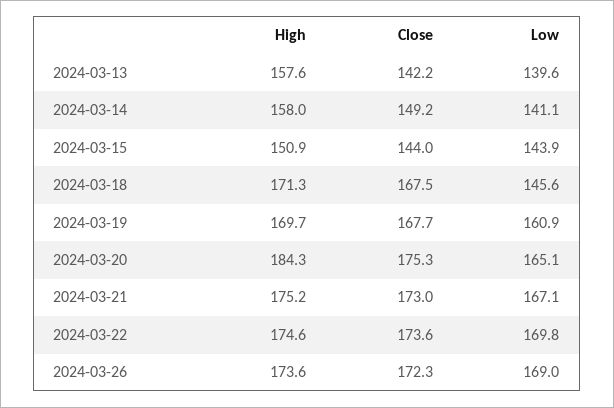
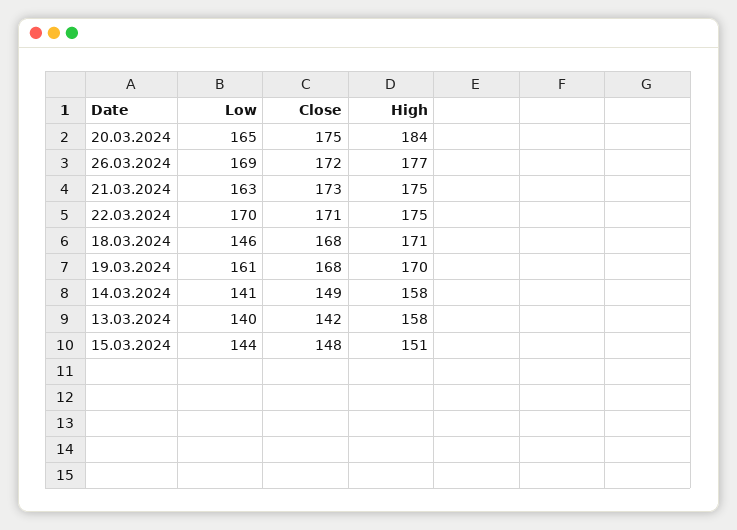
Close, 2024-03-15: 144 -> 148
Low, 2024-03-21: 167.1 -> 163
Close, 2024-03-22: 173.6 -> 171
High, 2024-03-26: 173.6 -> 177

